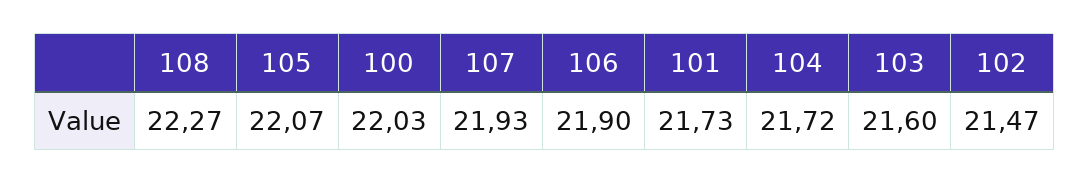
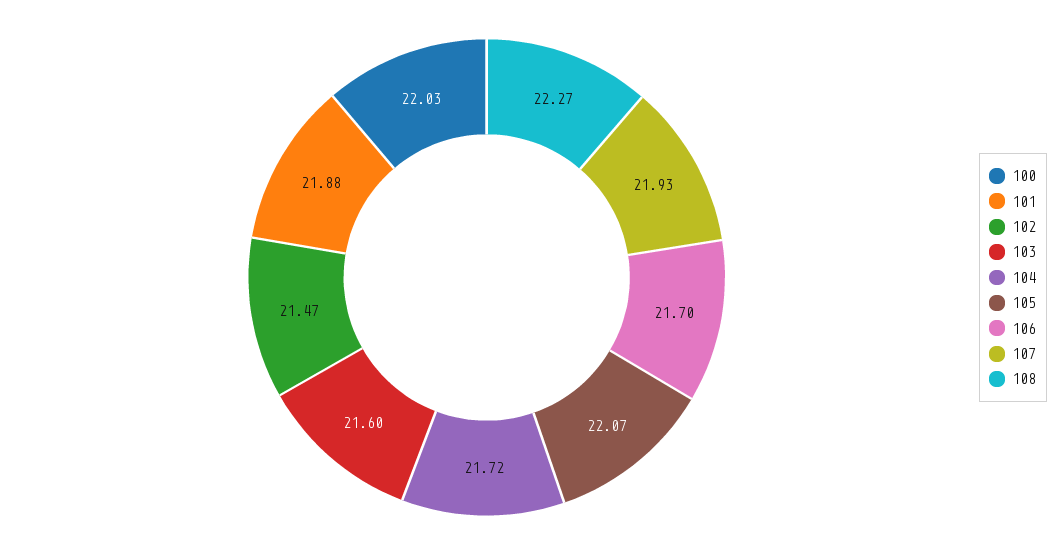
106: 21.9 -> 21.7
101: 21.73 -> 21.88

